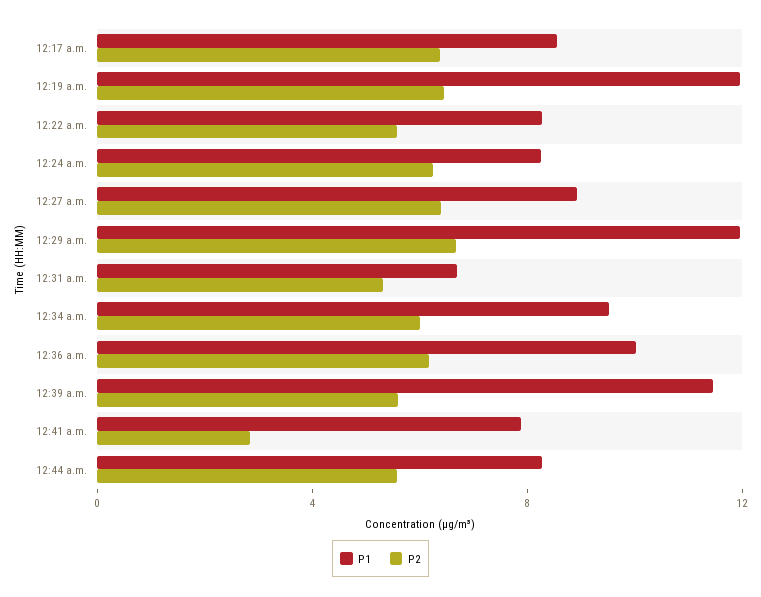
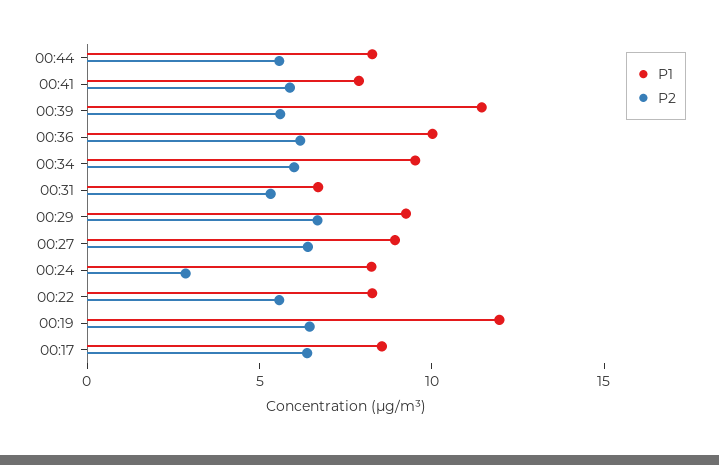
P2, 12:24 a.m.: 6 -> 3
P1, 12:29 a.m.: 12 -> 9
P2, 12:41 a.m.: 3 -> 6

